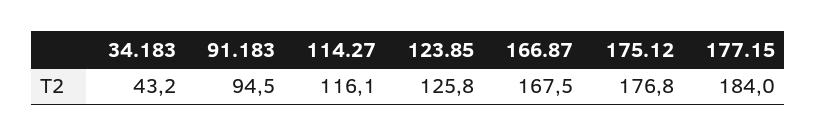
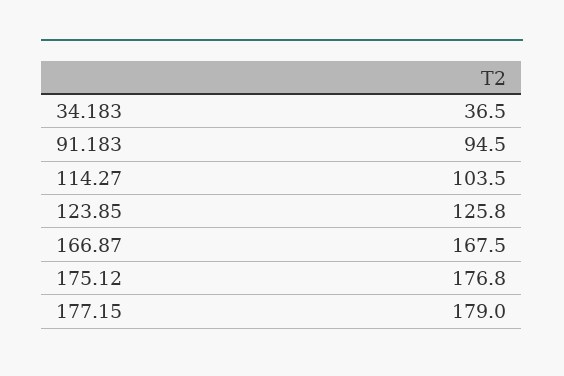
34.183: 43.2 -> 36.5
114.27: 116.1 -> 103.5
177.15: 184 -> 179

